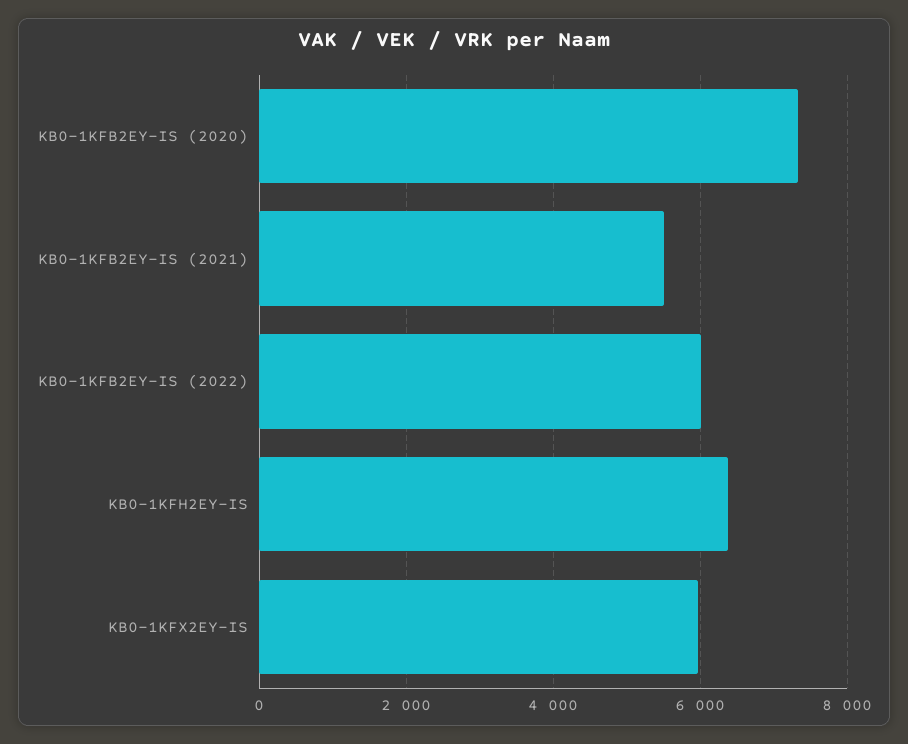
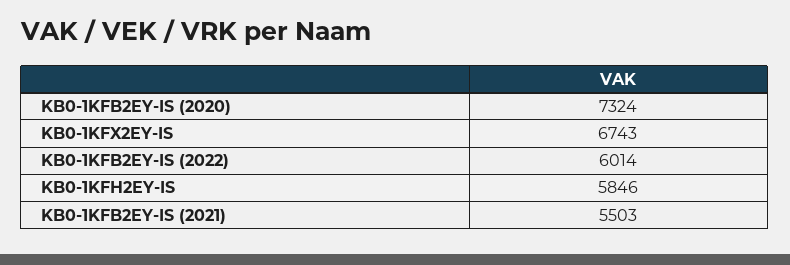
KB0-1KFH2EY-IS: 6400 -> 5846
KB0-1KFX2EY-IS: 6000 -> 6743

